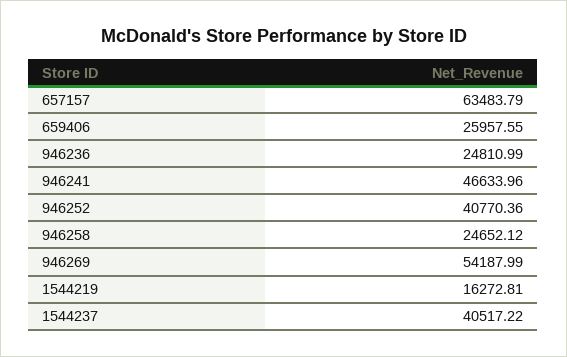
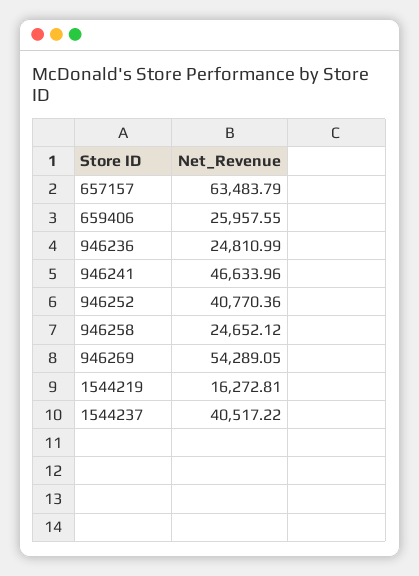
946269: 54187.99 -> 54289.05

